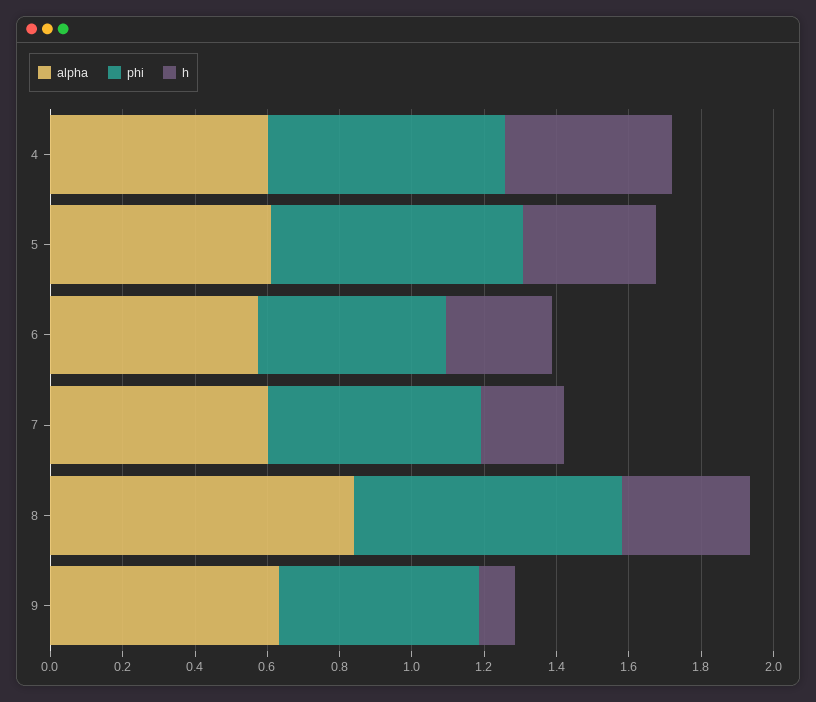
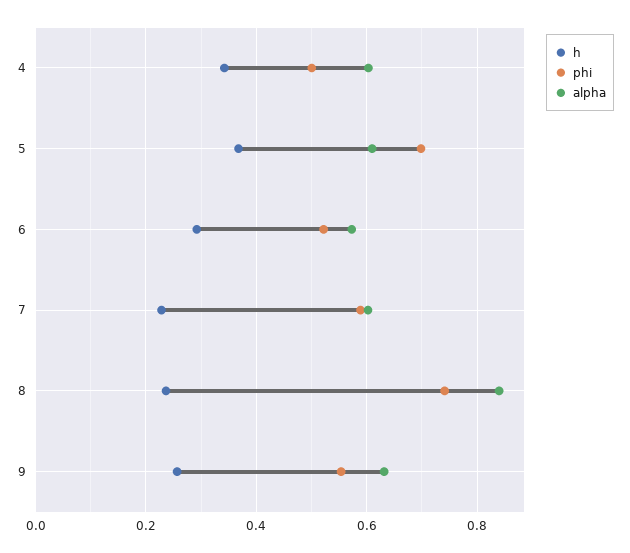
phi, 4: 0.65 -> 0.5
h, 4: 0.45 -> 0.34
h, 8: 0.35 -> 0.24
h, 9: 0.1 -> 0.26

